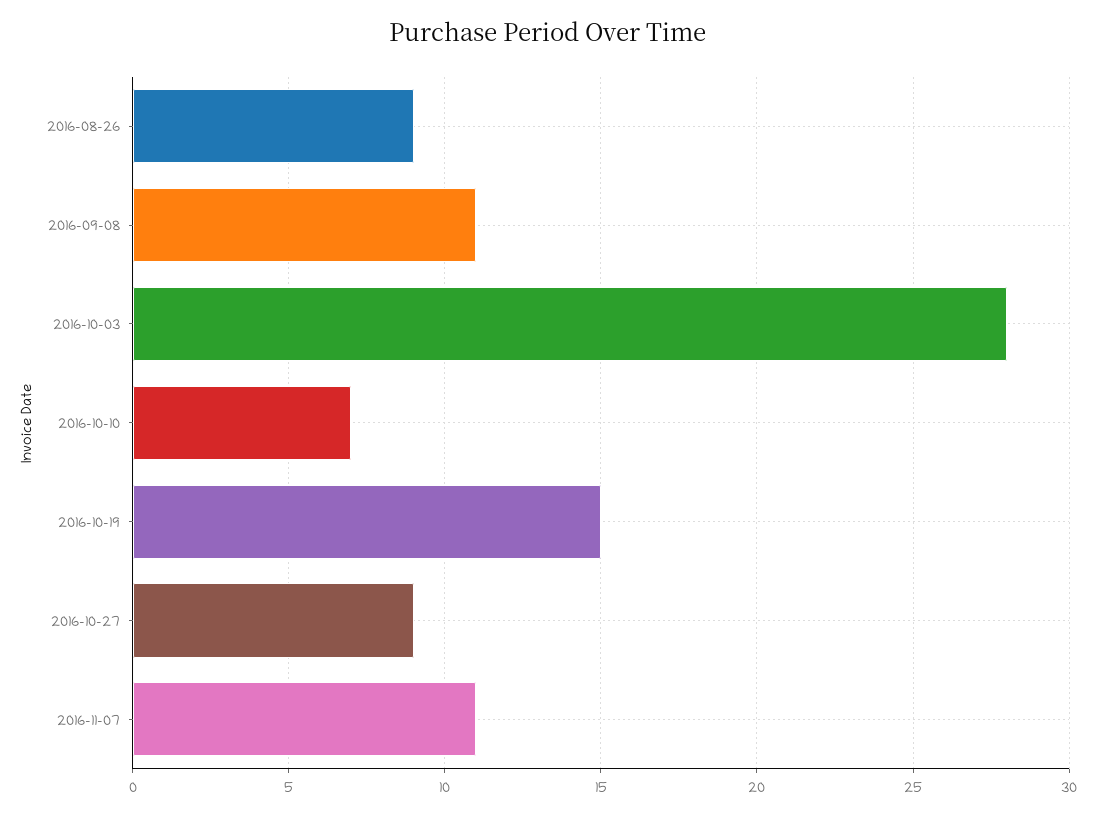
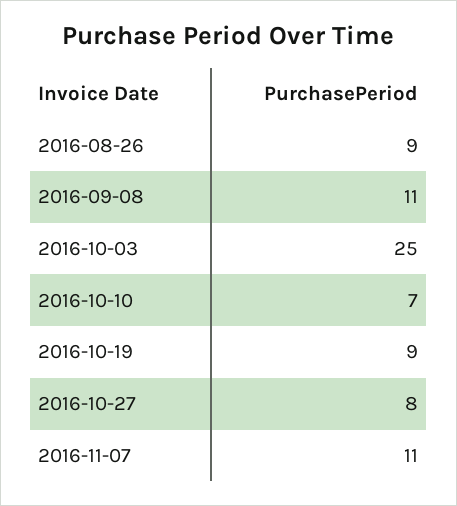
2016-10-03: 28 -> 25
2016-10-19: 15 -> 9
2016-10-27: 9 -> 8

